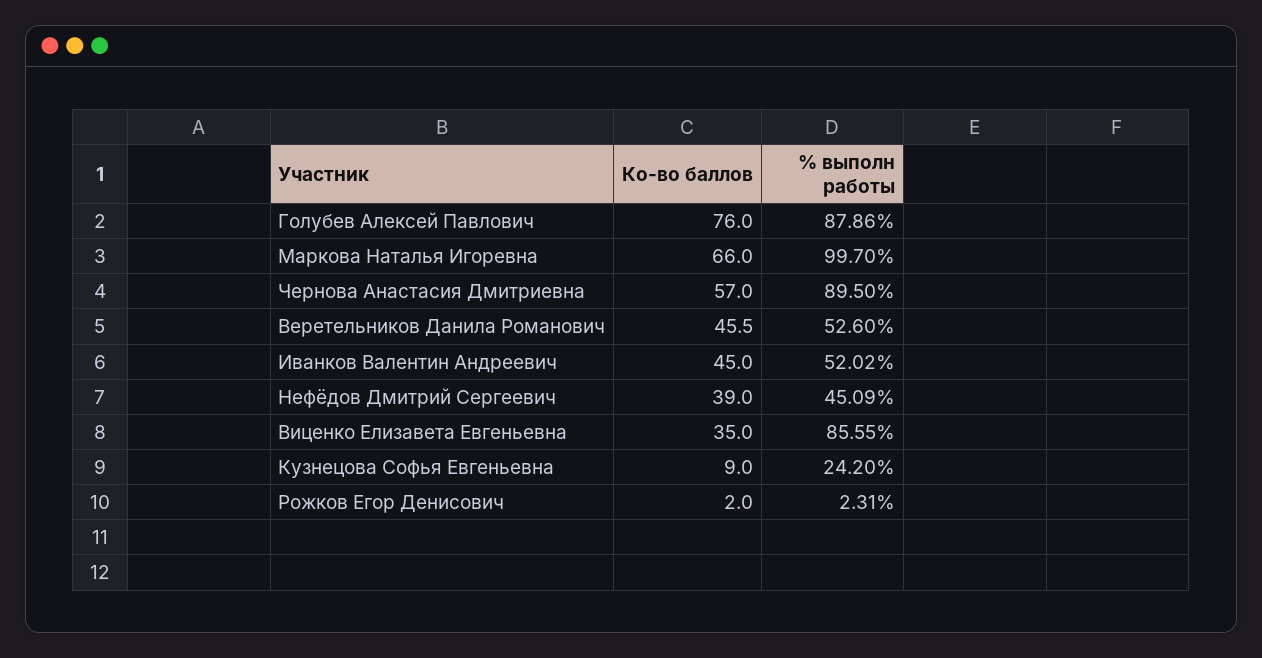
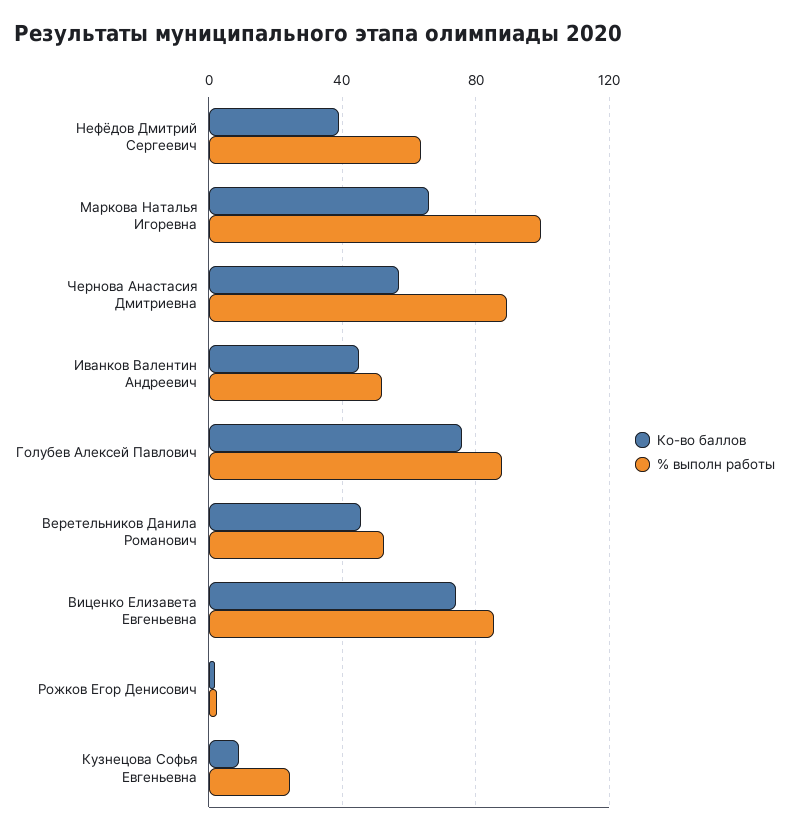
% выполн работы, Нефёдов Дмитрий Сергеевич: 45.09 -> 65
Ко-во баллов, Виценко Елизавета Евгеньевна: 35 -> 75

